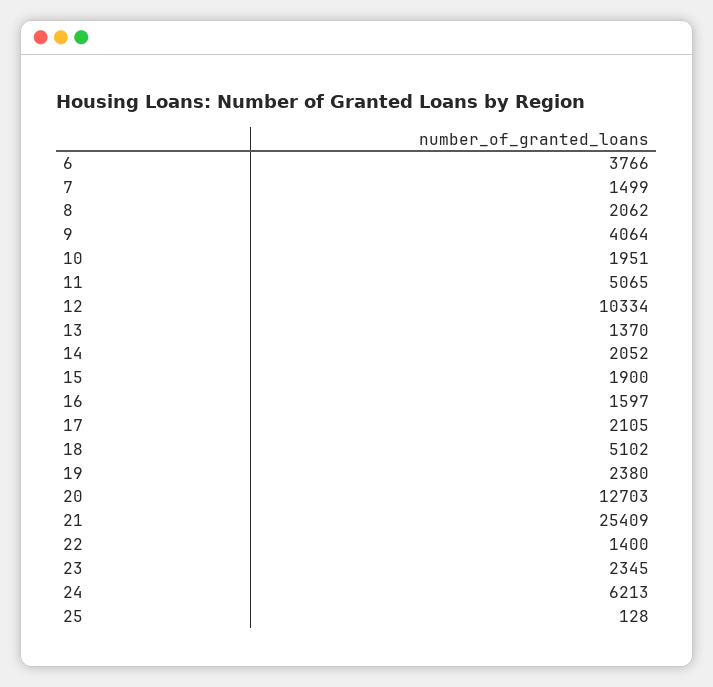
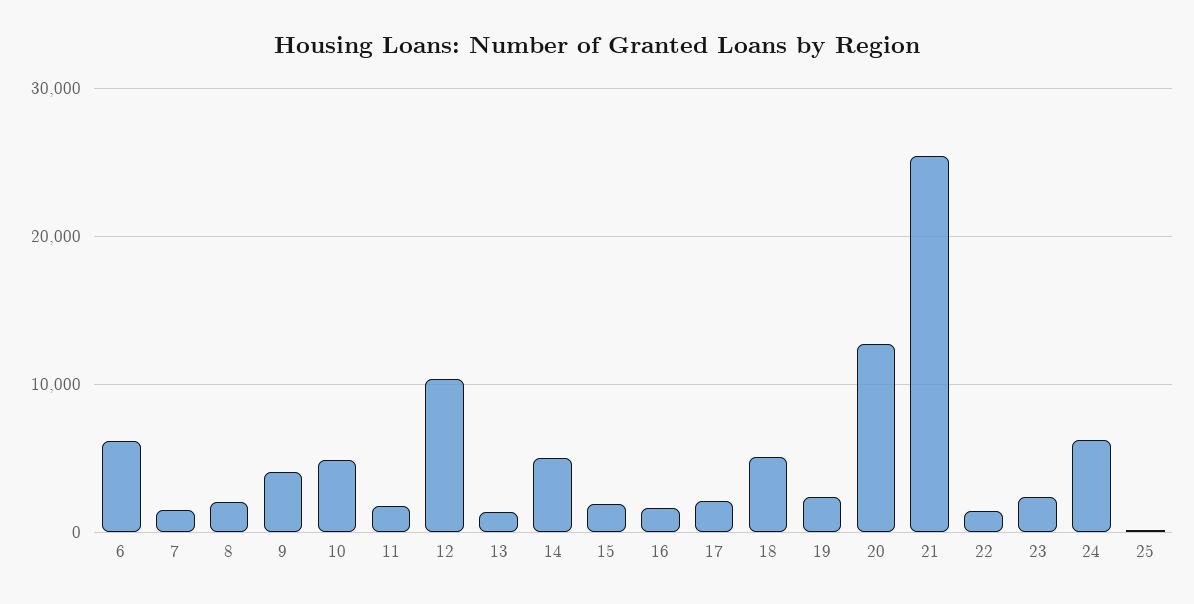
6: 3766 -> 6000
10: 1951 -> 5000
11: 5065 -> 2000
14: 2052 -> 5000

